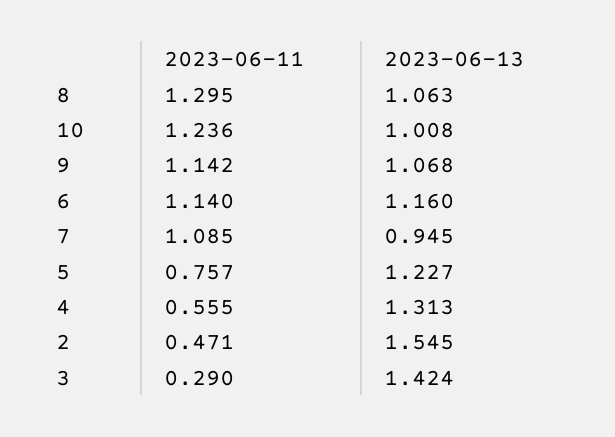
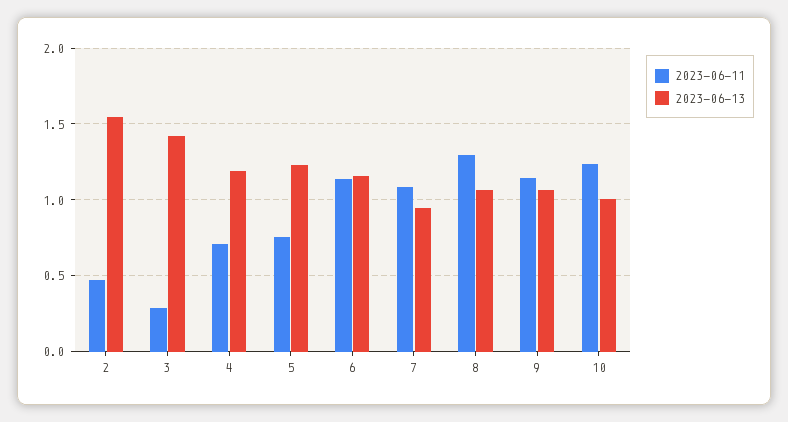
2023-06-11, 4: 0.555 -> 0.7
2023-06-13, 4: 1.313 -> 1.2

